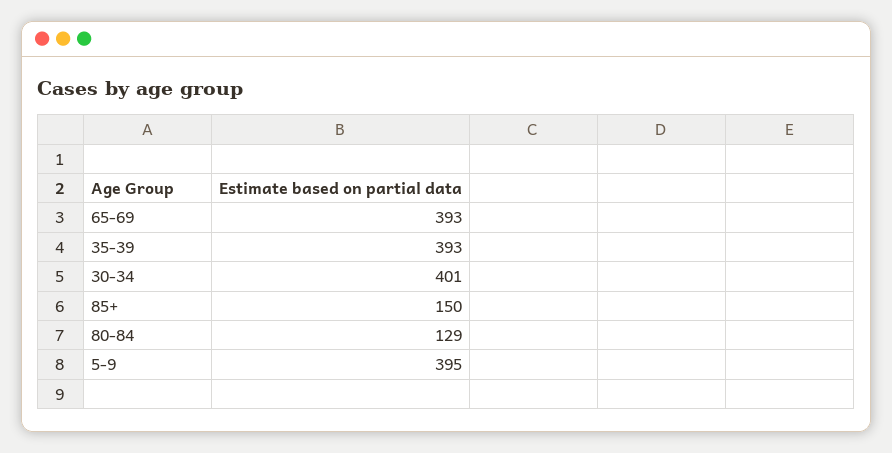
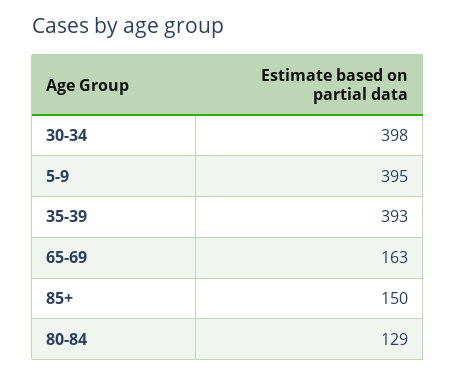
65-69: 393 -> 163
30-34: 401 -> 398

